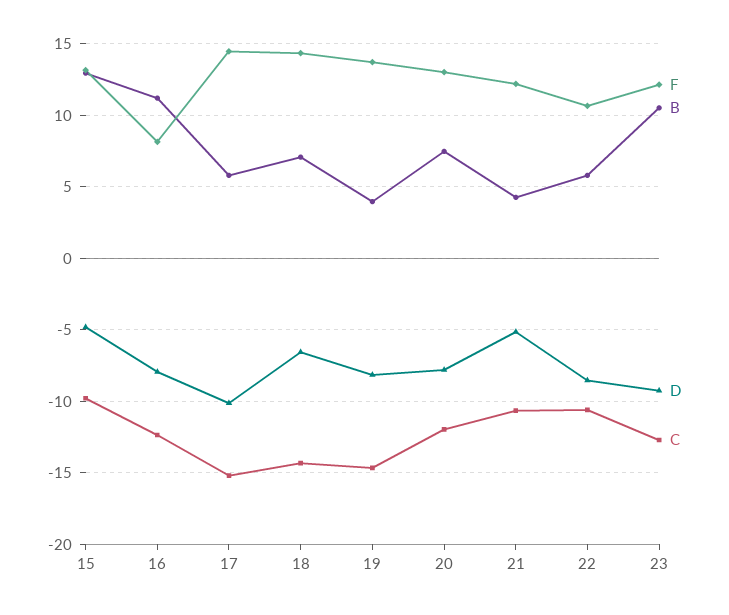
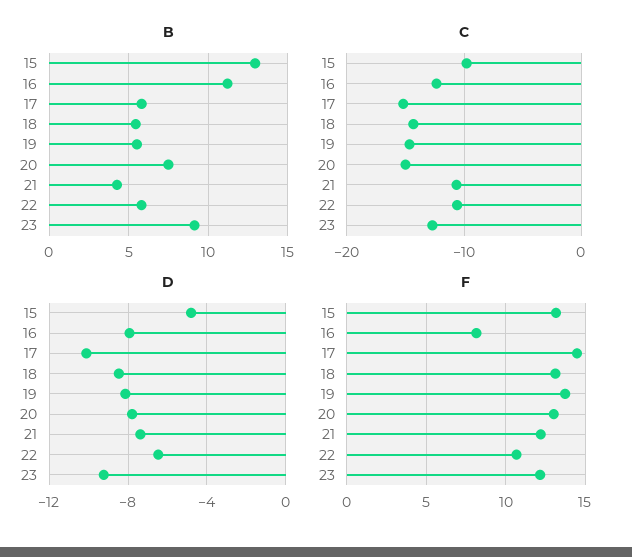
F, 18: 14.5 -> 13
B, 18: 7 -> 5.5
D, 18: -6.5 -> -8.5
B, 19: 4 -> 5.5
C, 20: -12 -> -15
D, 21: -5 -> -7.5
D, 22: -8.5 -> -6.5
B, 23: 10.5 -> 9

